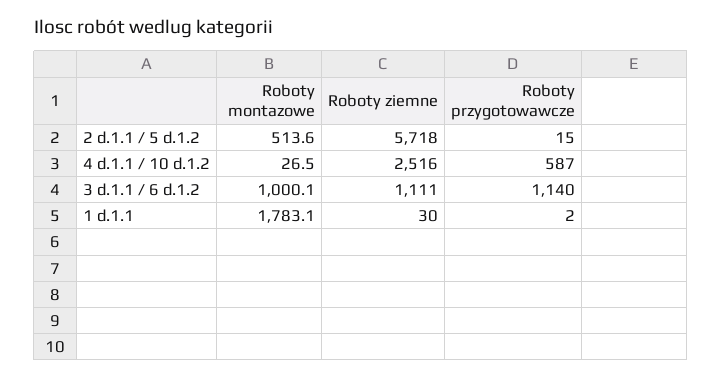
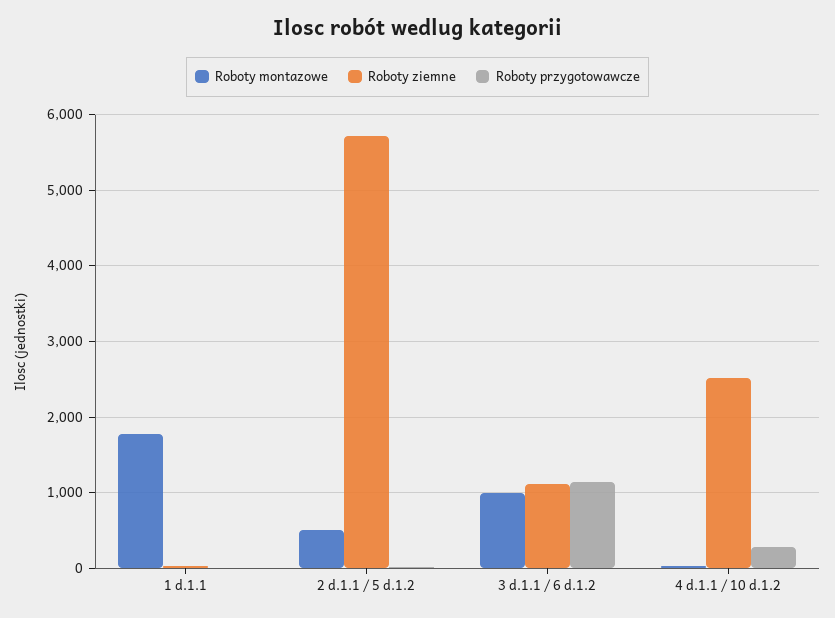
Roboty przygotowawcze, 4 d.1.1 / 10 d.1.2: 587 -> 300

